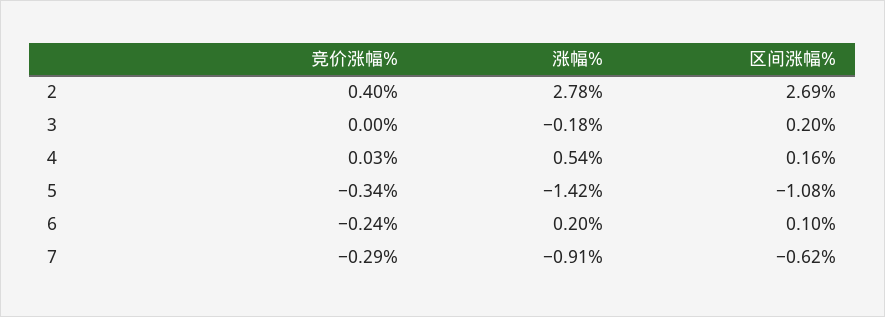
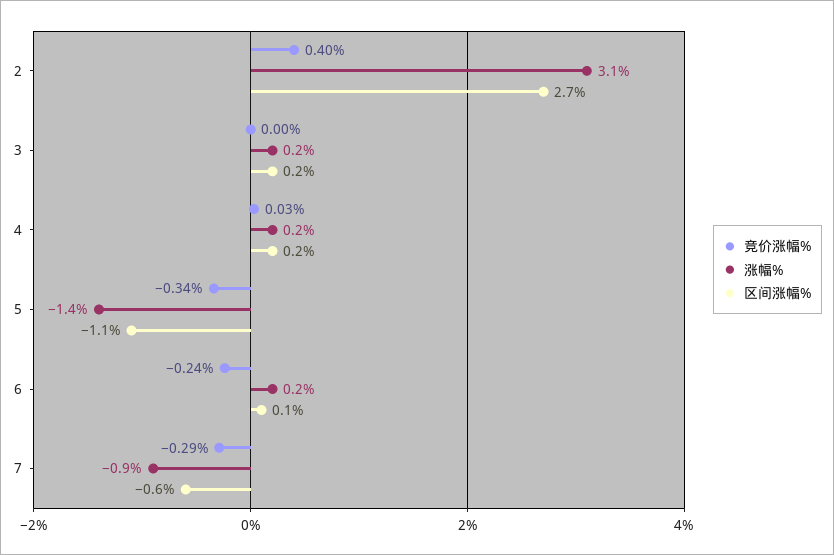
涨幅%, 2: 2.78 -> 3.1
涨幅%, 3: -0.18 -> 0.2
涨幅%, 4: 0.54 -> 0.2

